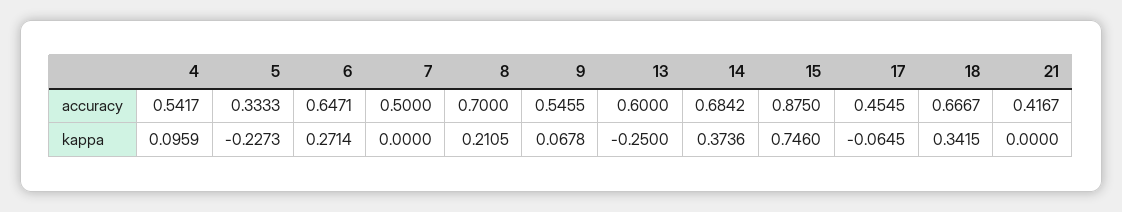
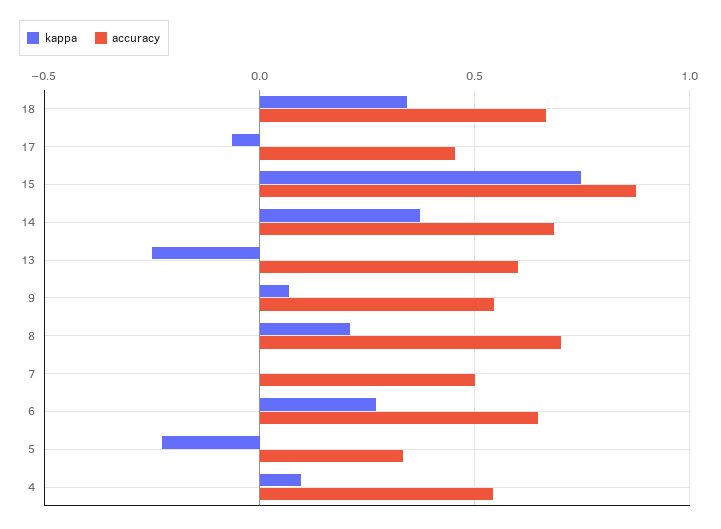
accuracy, 21: 0.4167 -> none
kappa, 21: 0 -> none

